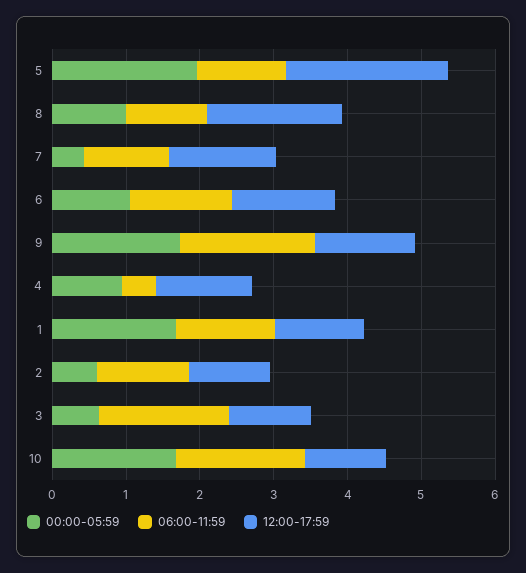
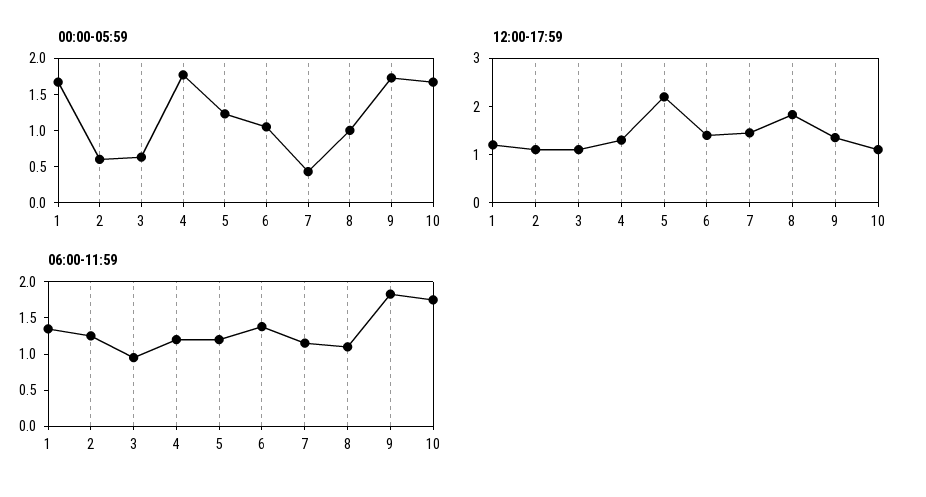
00:00-05:59, 5: 2 -> 1.25
00:00-05:59, 4: 1 -> 1.75
06:00-11:59, 4: 0.4 -> 1.25
06:00-11:59, 3: 1.8 -> 1

